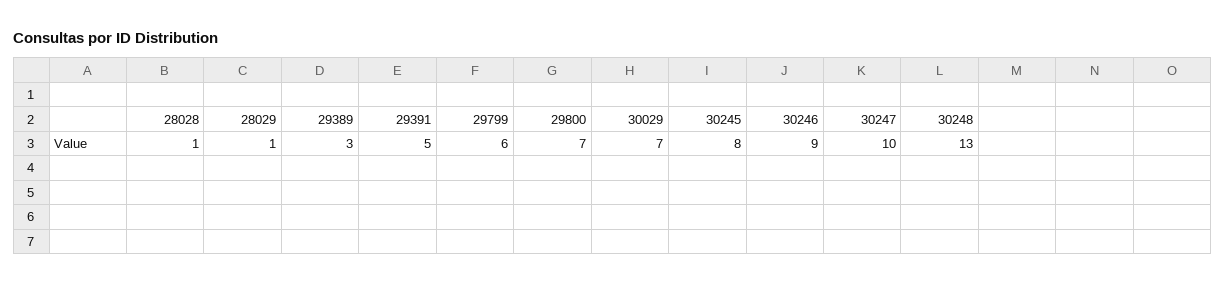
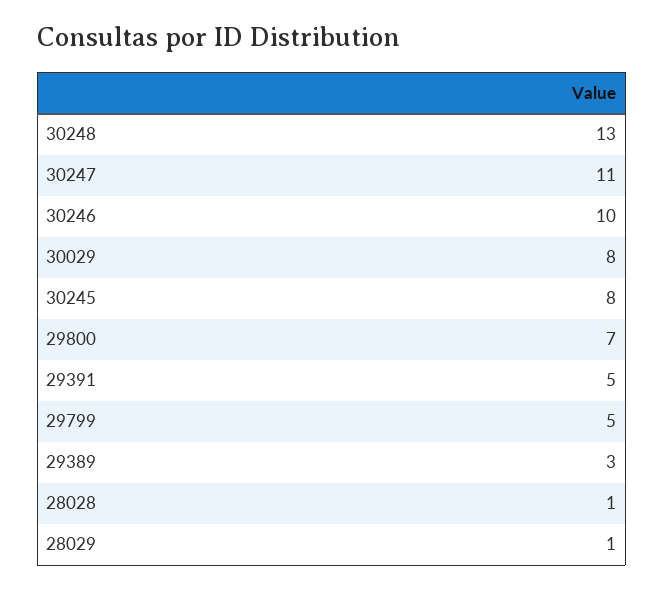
29799: 6 -> 5
30029: 7 -> 8
30246: 9 -> 10
30247: 10 -> 11

